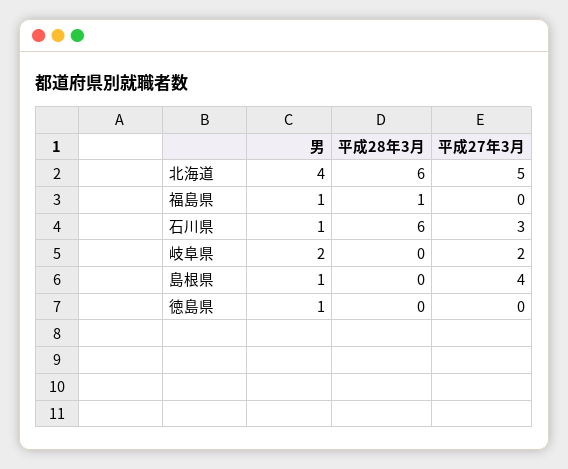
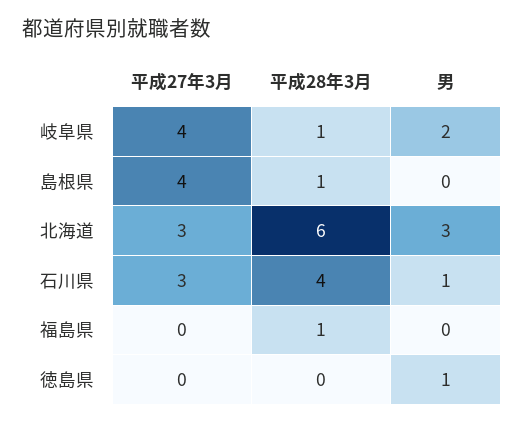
男, 北海道: 4 -> 3
平成27年3月, 北海道: 5 -> 3
男, 福島県: 1 -> 0
平成28年3月, 石川県: 6 -> 4
平成28年3月, 岐阜県: 0 -> 1
平成27年3月, 岐阜県: 2 -> 4
男, 島根県: 1 -> 0
平成28年3月, 島根県: 0 -> 1

